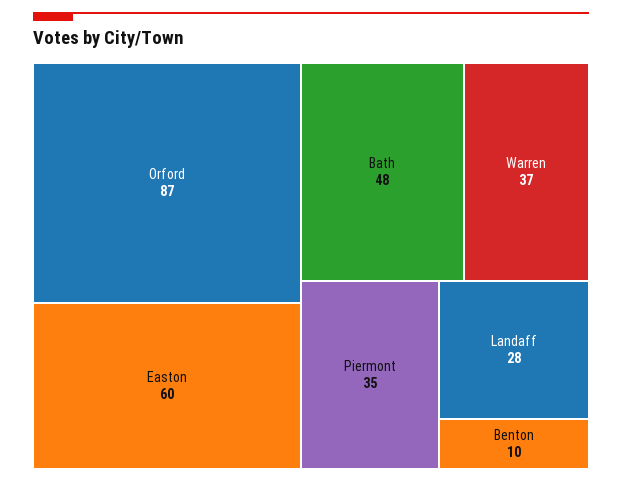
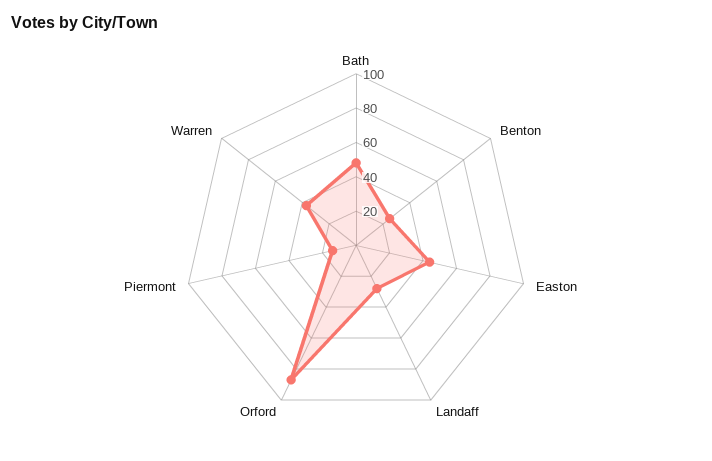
Easton: 60 -> 45
Piermont: 35 -> 15
Benton: 10 -> 25

